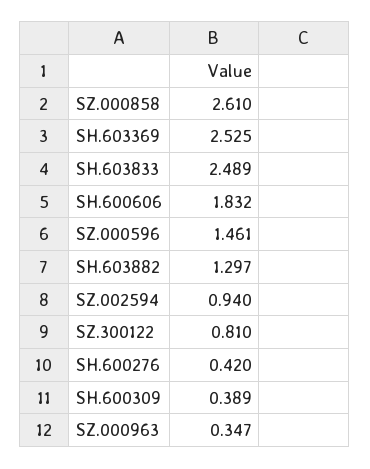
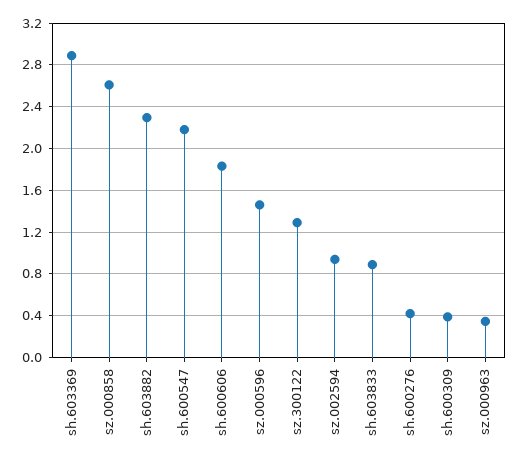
SH.603369: 2.525 -> 2.9
SH.603833: 2.489 -> 0.9
SH.603882: 1.297 -> 2.3
SZ.300122: 0.81 -> 1.3
sh.600547: none -> 2.2

